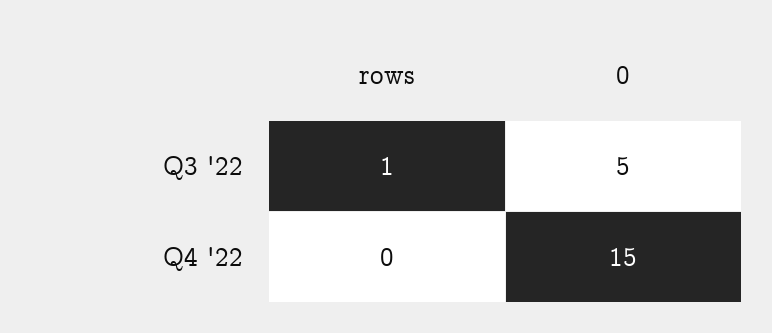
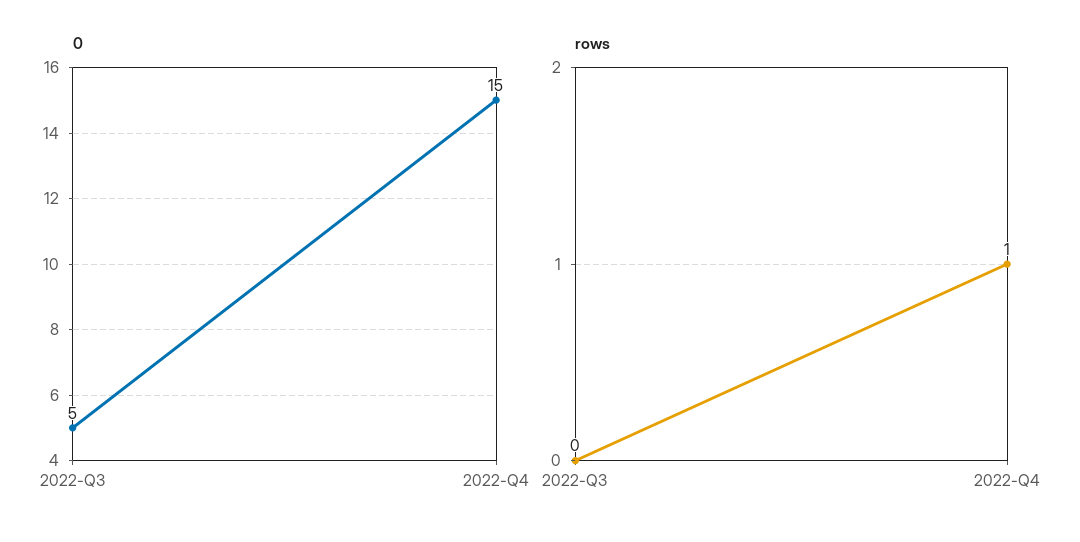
rows, Q3 '22: 1 -> 0
rows, Q4 '22: 0 -> 1

